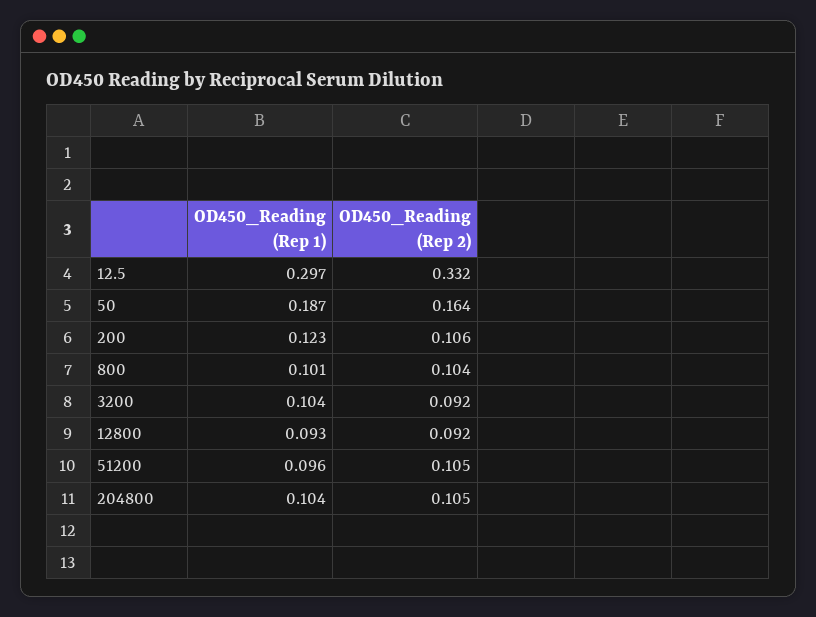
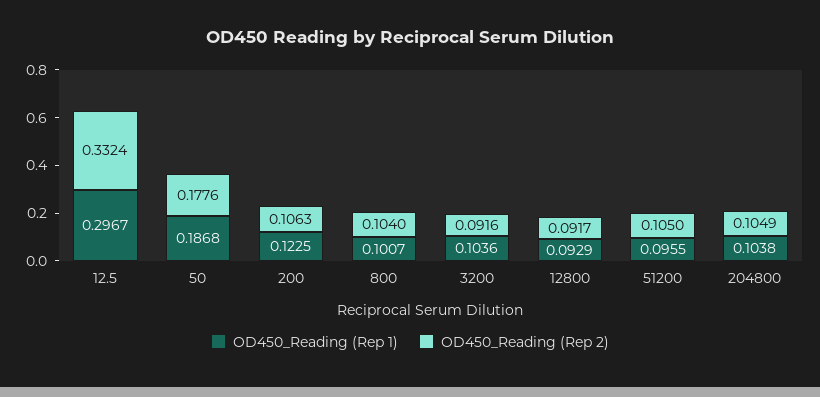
OD450_Reading (Rep 2), 50: 0.164 -> 0.1776

